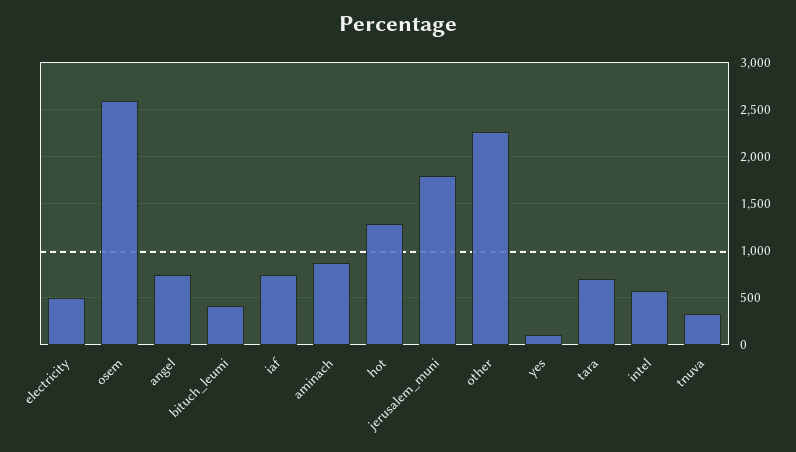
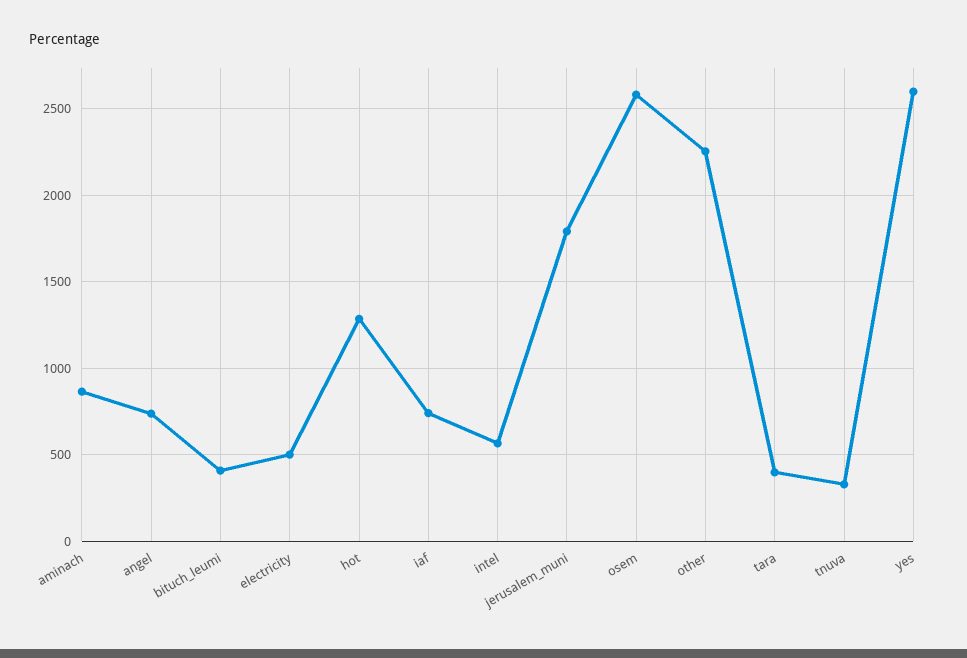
yes: 100 -> 2600
tara: 700 -> 400

